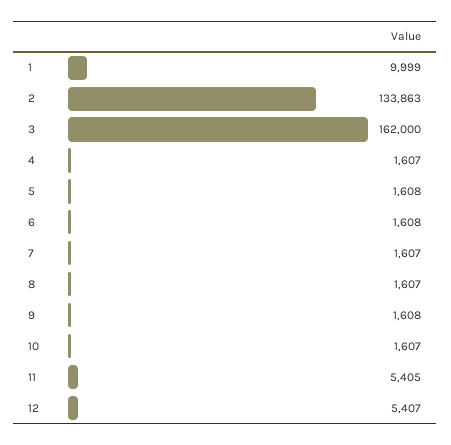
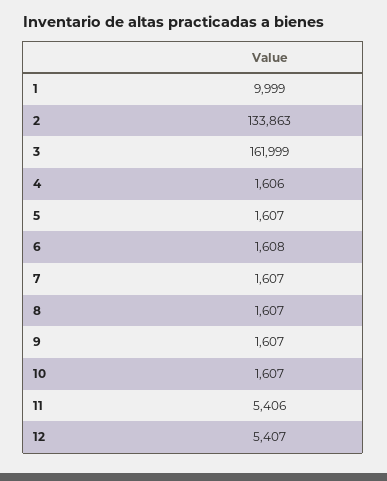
3: 162000 -> 161999
4: 1607 -> 1606
5: 1608 -> 1607
9: 1608 -> 1607
11: 5405 -> 5406

